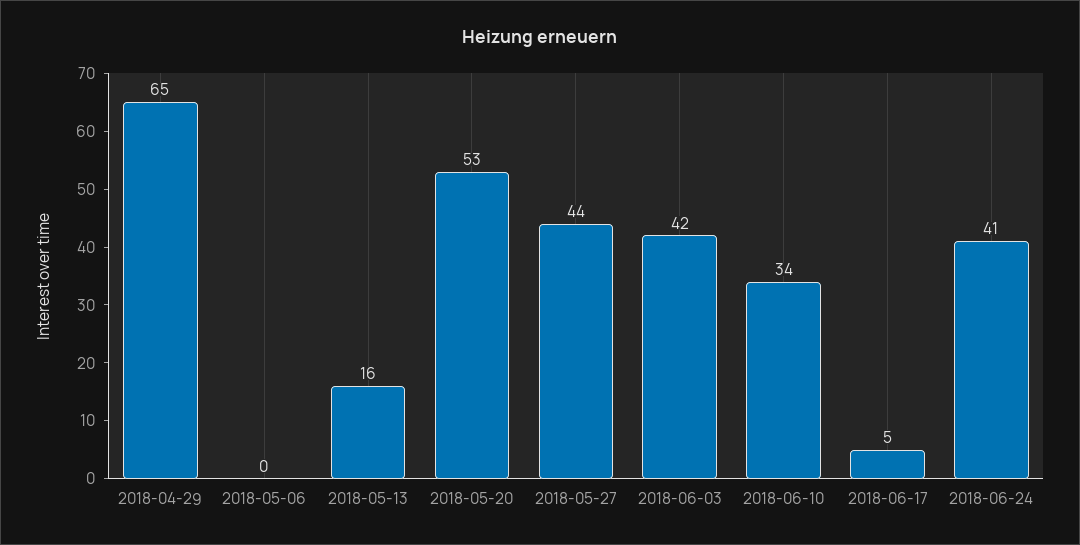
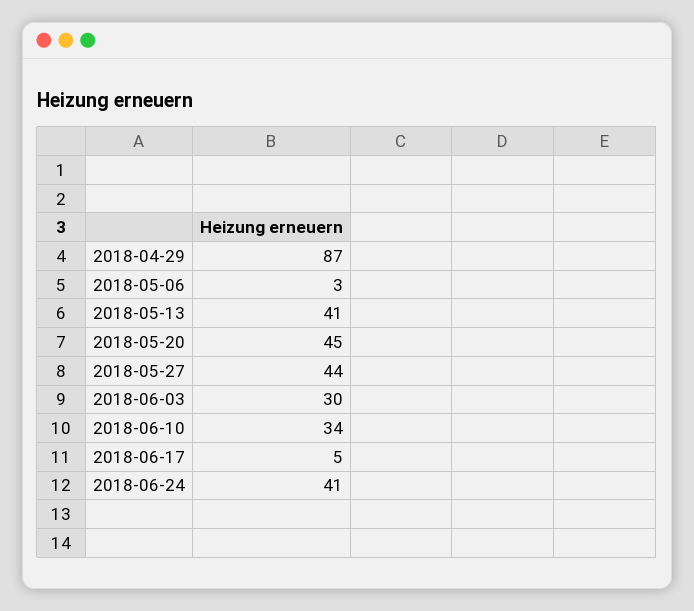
2018-04-29: 65 -> 87
2018-05-06: 0 -> 3
2018-05-13: 16 -> 41
2018-05-20: 53 -> 45
2018-06-03: 42 -> 30

